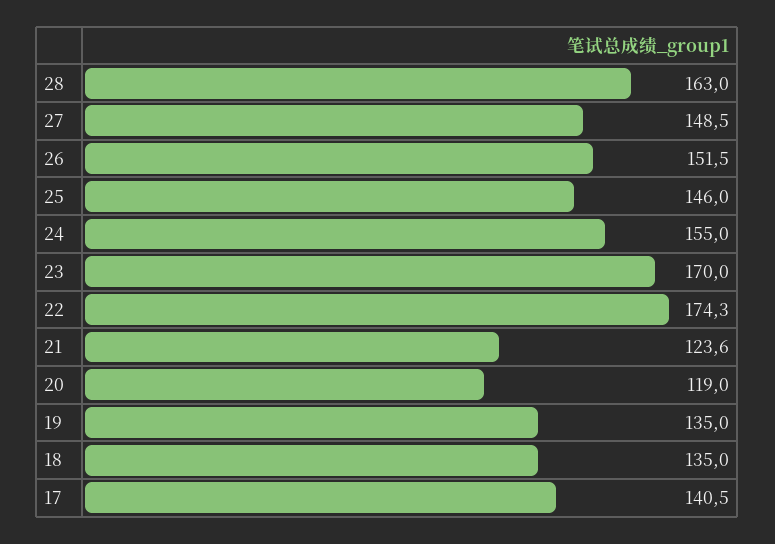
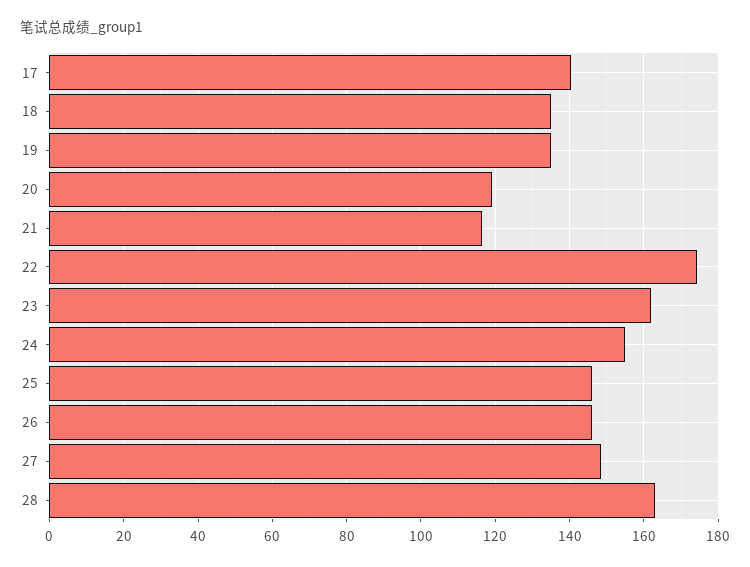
26: 151.5 -> 146
23: 170 -> 162
21: 123.6 -> 116

